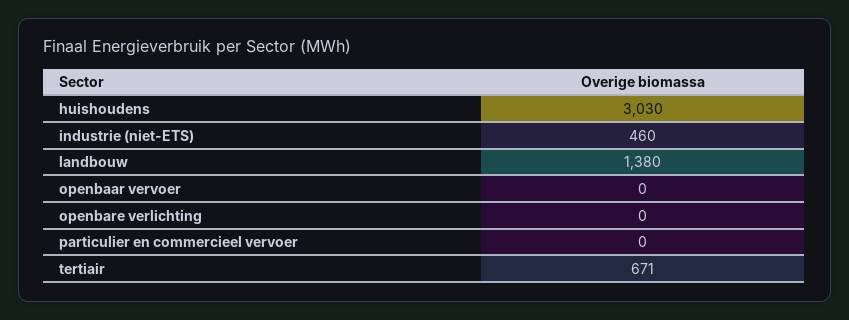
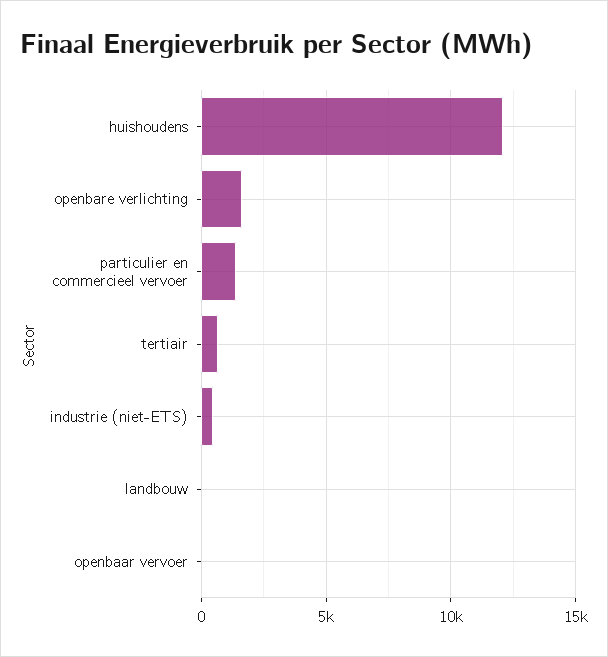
huishoudens: 3030 -> 12000
landbouw: 1380 -> 0
openbare verlichting: 0 -> 1500
particulier en commercieel vervoer: 0 -> 1500

